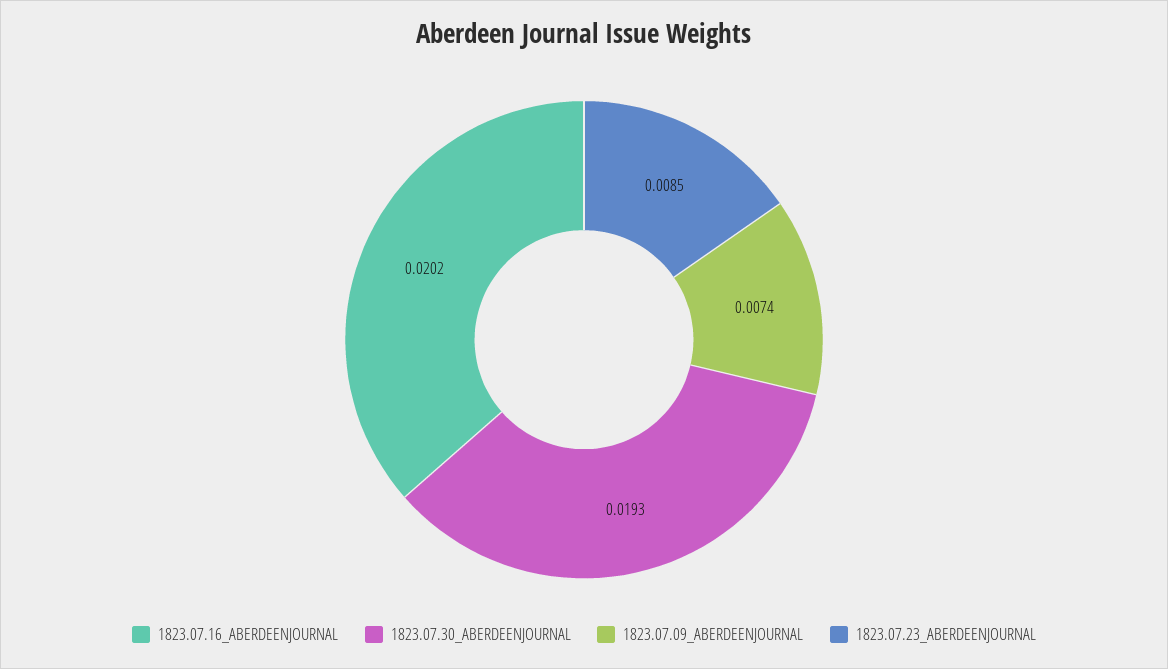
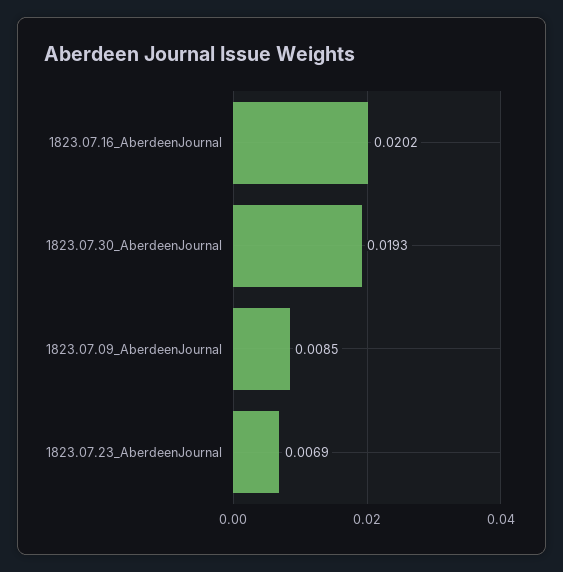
1823.07.09_ABERDEENJOURNAL: 0.0074 -> 0.0085
1823.07.23_ABERDEENJOURNAL: 0.0085 -> 0.0069

